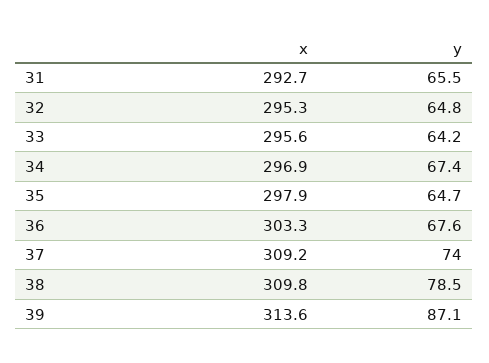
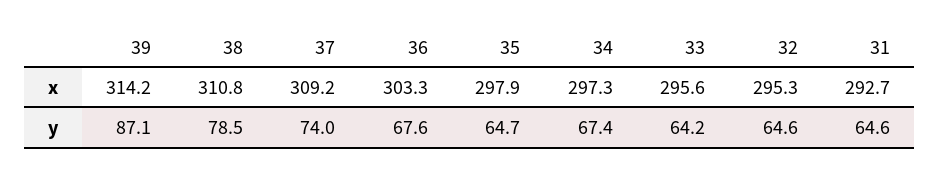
y, 31: 65.5 -> 64.6
y, 32: 64.8 -> 64.6
x, 34: 296.9 -> 297.3
x, 38: 309.8 -> 310.8
x, 39: 313.6 -> 314.2

